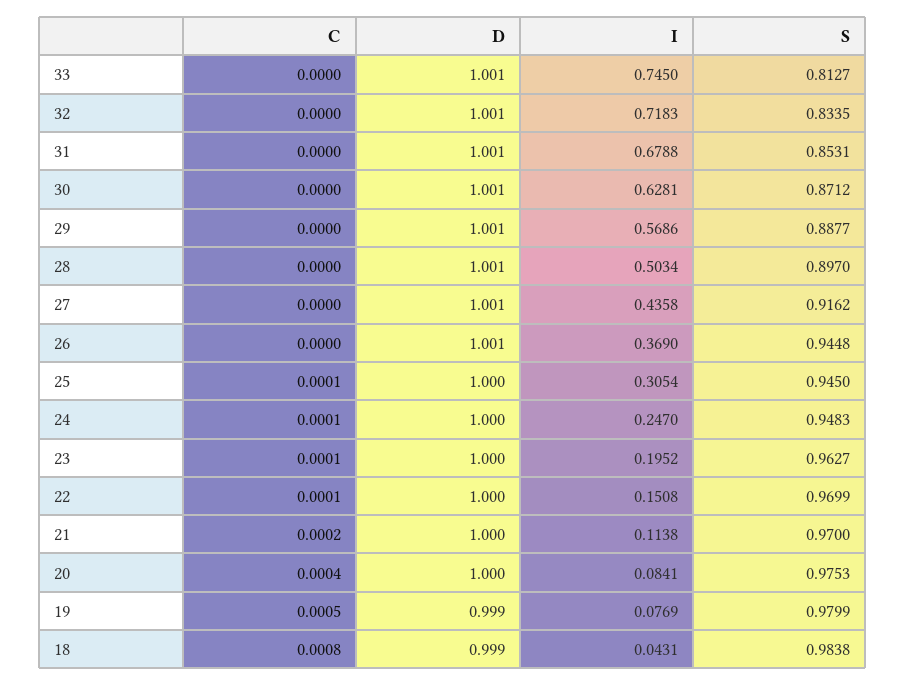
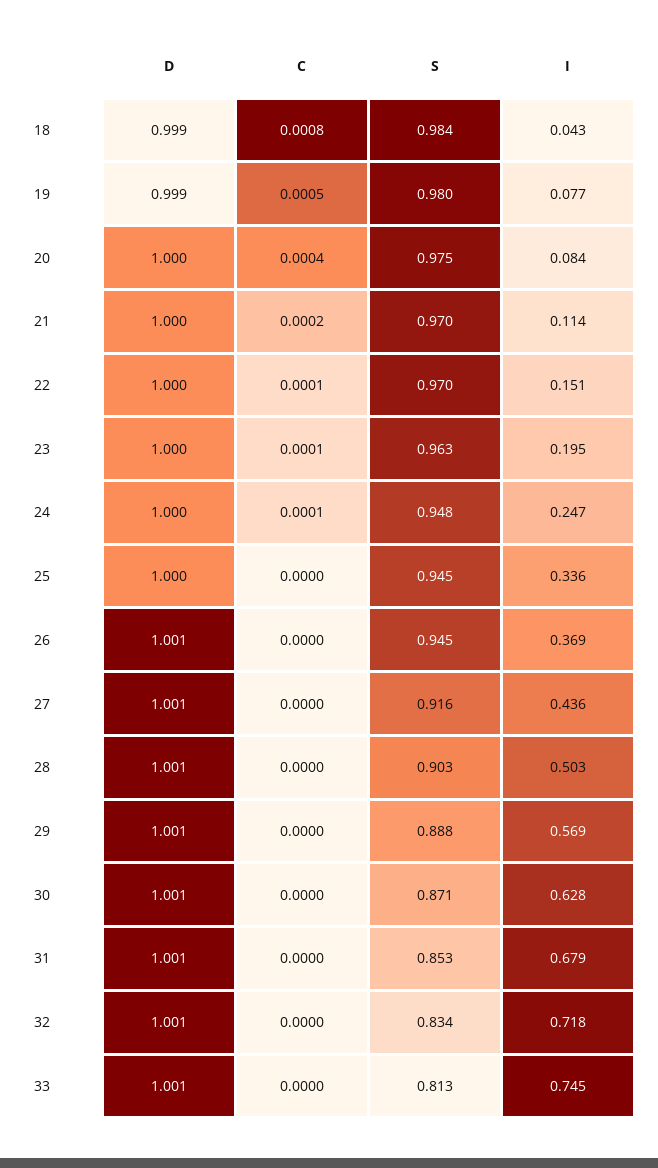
S, 28: 0.897 -> 0.903
C, 25: 0.0001 -> 0
I, 25: 0.3054 -> 0.336

